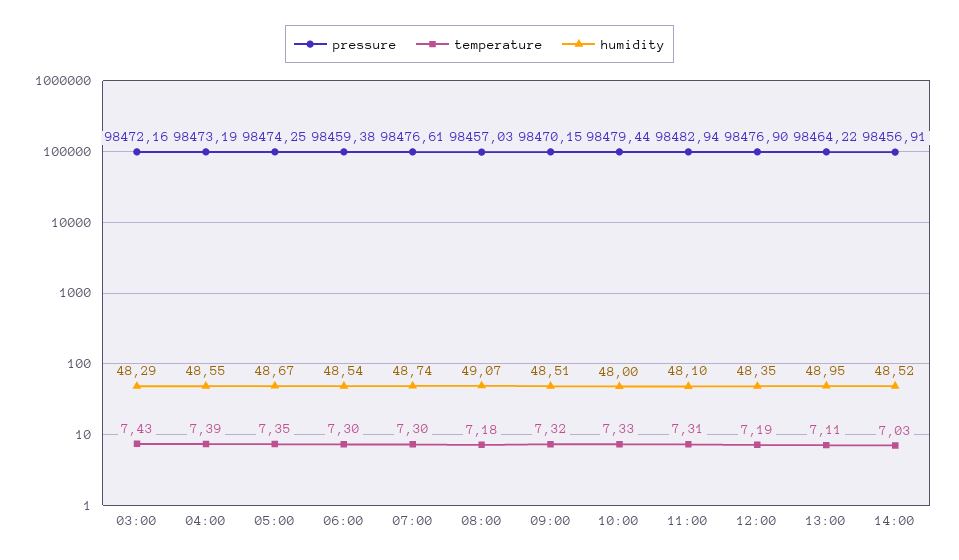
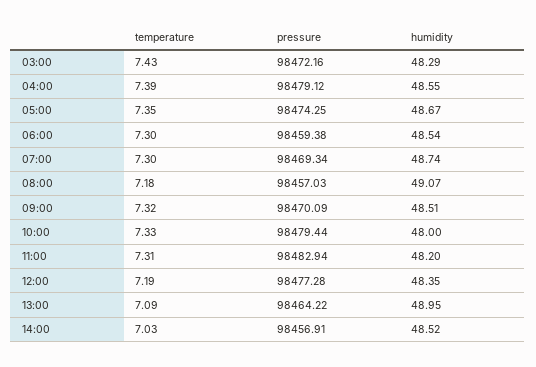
pressure, 04:00: 98473.19 -> 98479.12
pressure, 07:00: 98476.61 -> 98469.34
pressure, 09:00: 98470.15 -> 98470.09
humidity, 11:00: 48.1 -> 48.2
pressure, 12:00: 98476.9 -> 98477.28
temperature, 13:00: 7.11 -> 7.09

